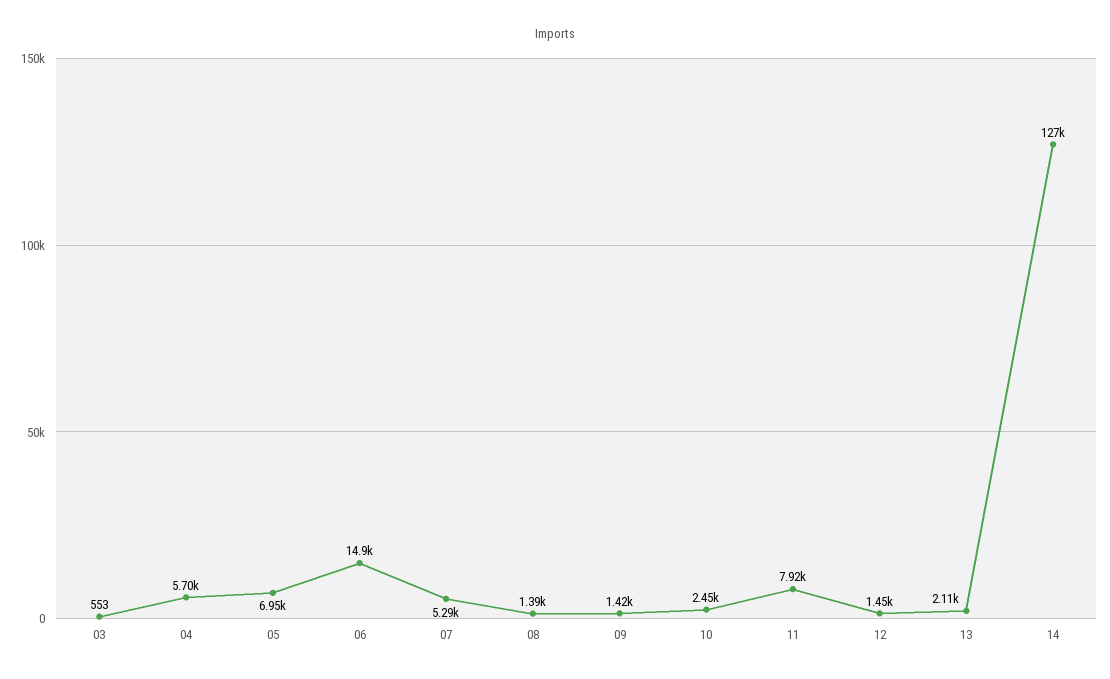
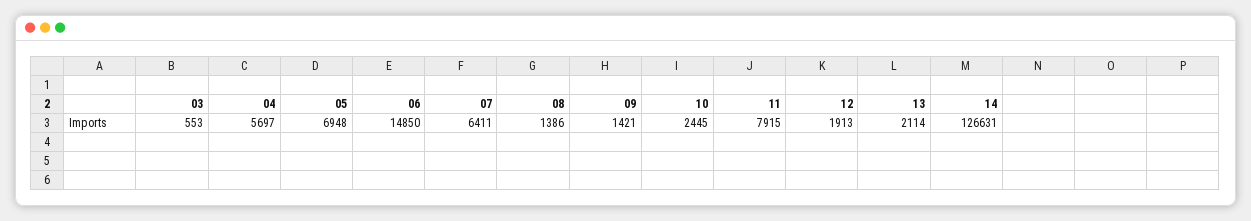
07: 5290 -> 6411
12: 1450 -> 1913

